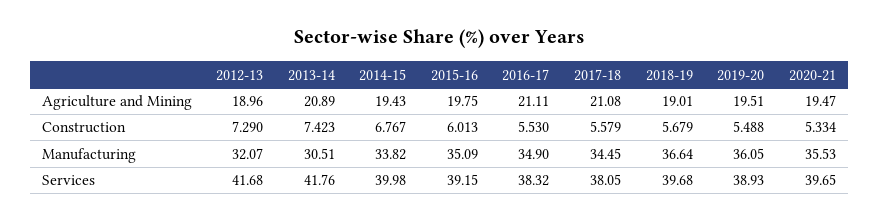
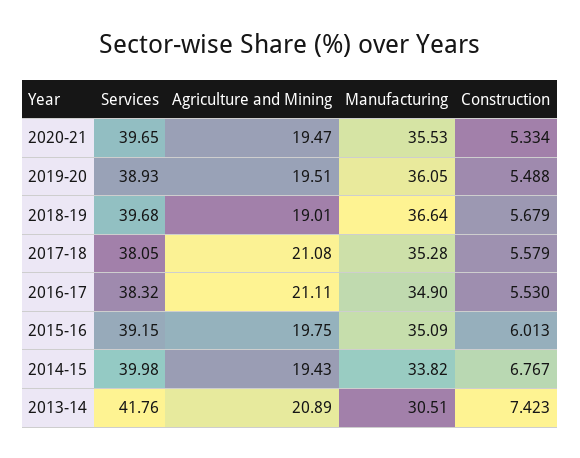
2012-13, Agriculture and Mining: 18.96 -> none
2012-13, Construction: 7.29 -> none
2012-13, Manufacturing: 32.07 -> none
2017-18, Manufacturing: 34.45 -> 35.28
2012-13, Services: 41.68 -> none

